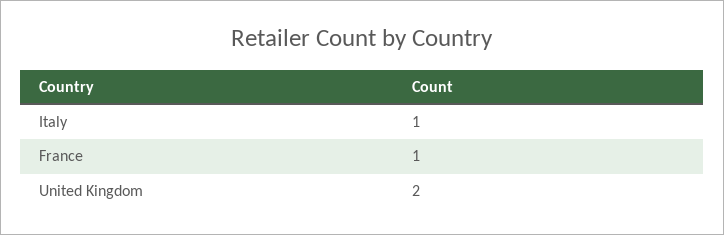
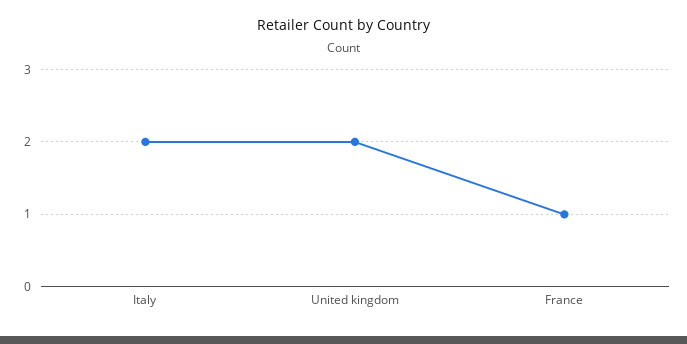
Italy: 1 -> 2

